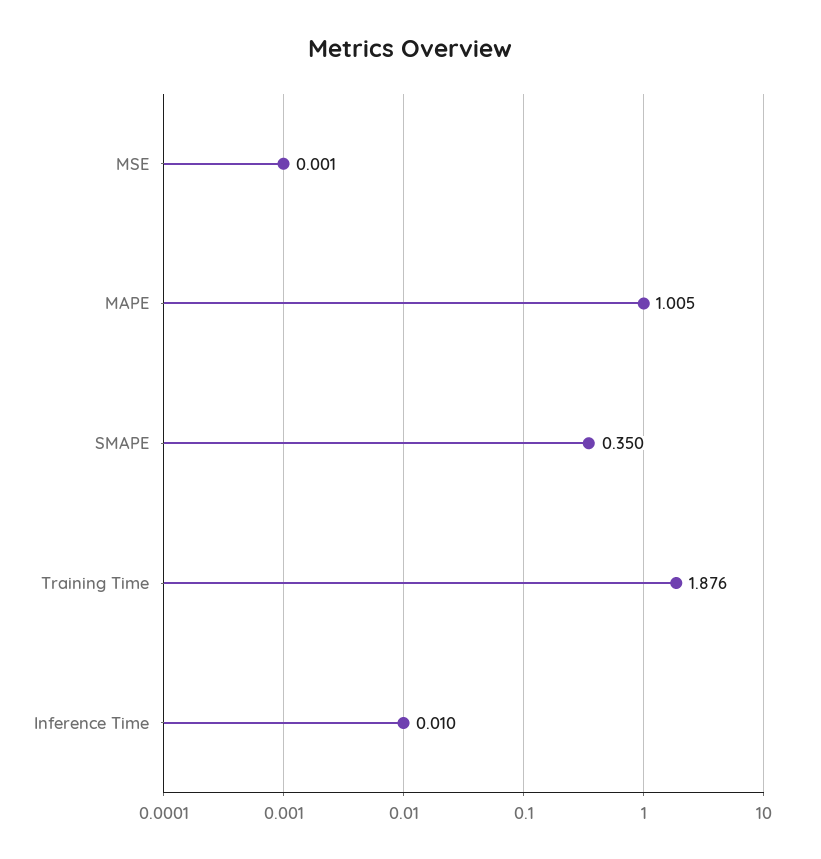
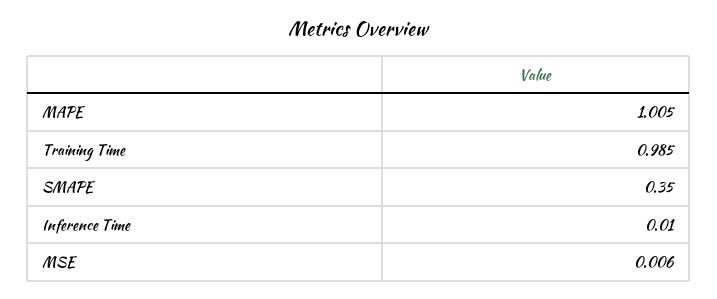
MSE: 0.001 -> 0.006
Training Time: 1.876 -> 0.985

